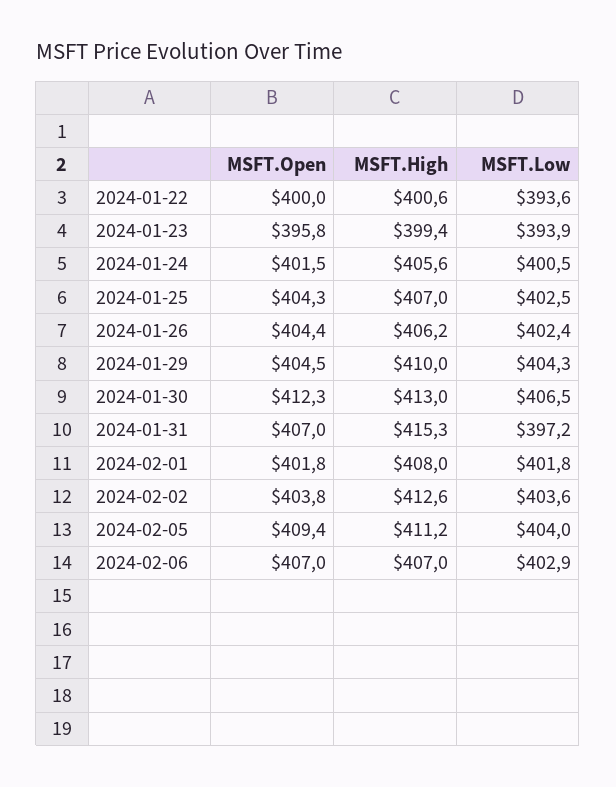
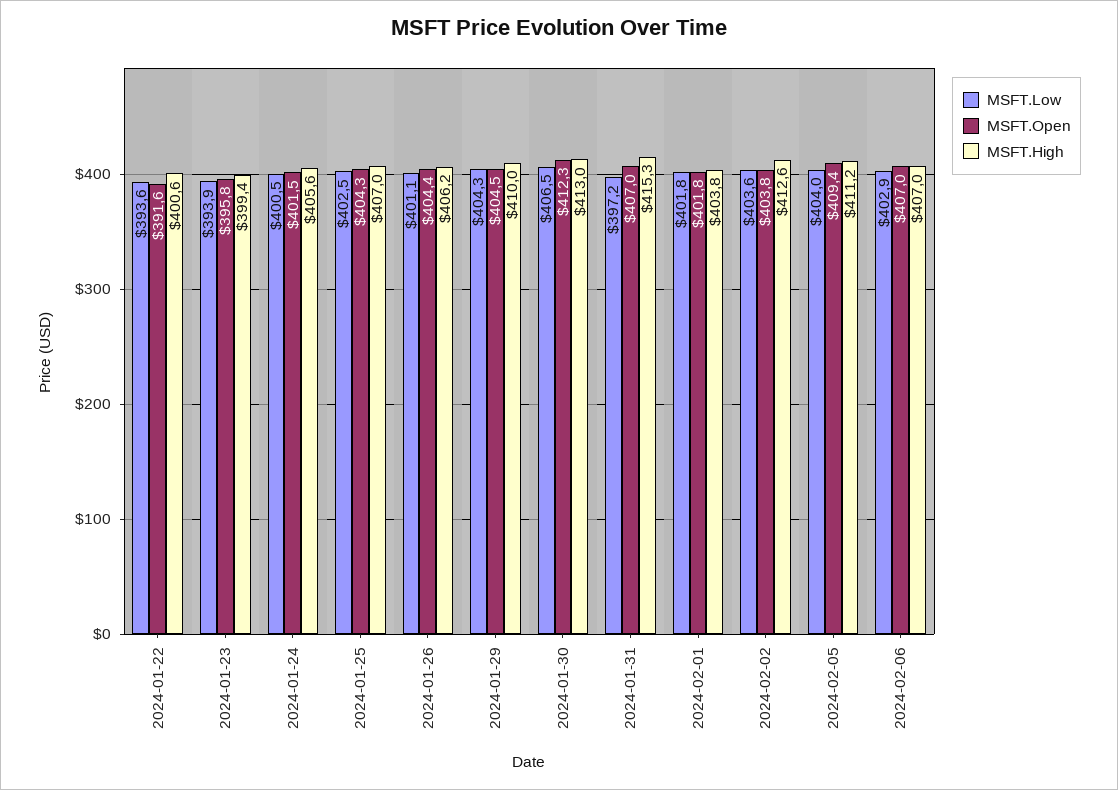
MSFT.Open, 2024-01-22: 400 -> 391.6
MSFT.Low, 2024-01-26: 402.4 -> 401.1
MSFT.High, 2024-02-01: 408 -> 403.8

